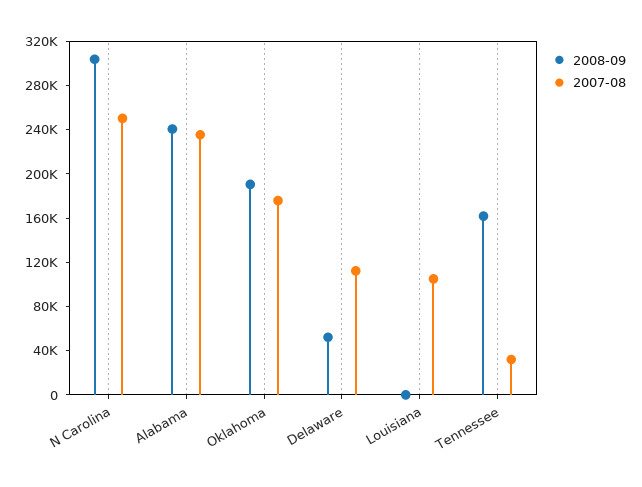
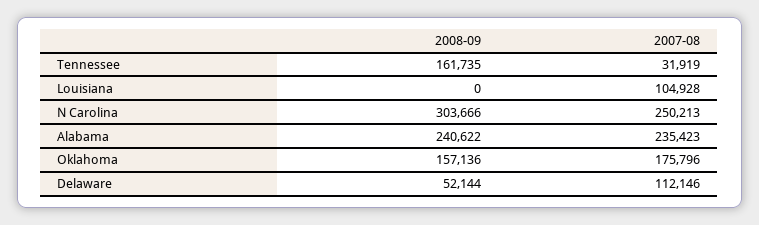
2008-09, Oklahoma: 190000 -> 157136

